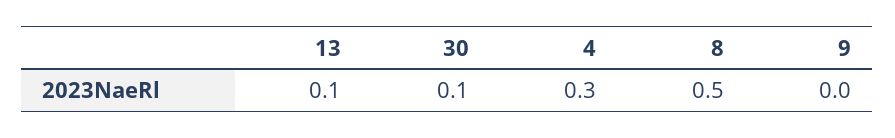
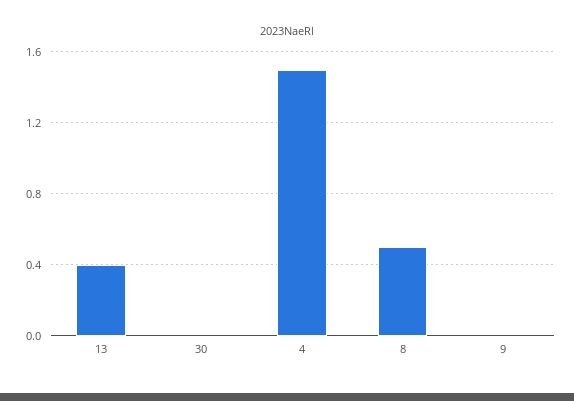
13: 0.1 -> 0.4
30: 0.1 -> 0
4: 0.3 -> 1.5

